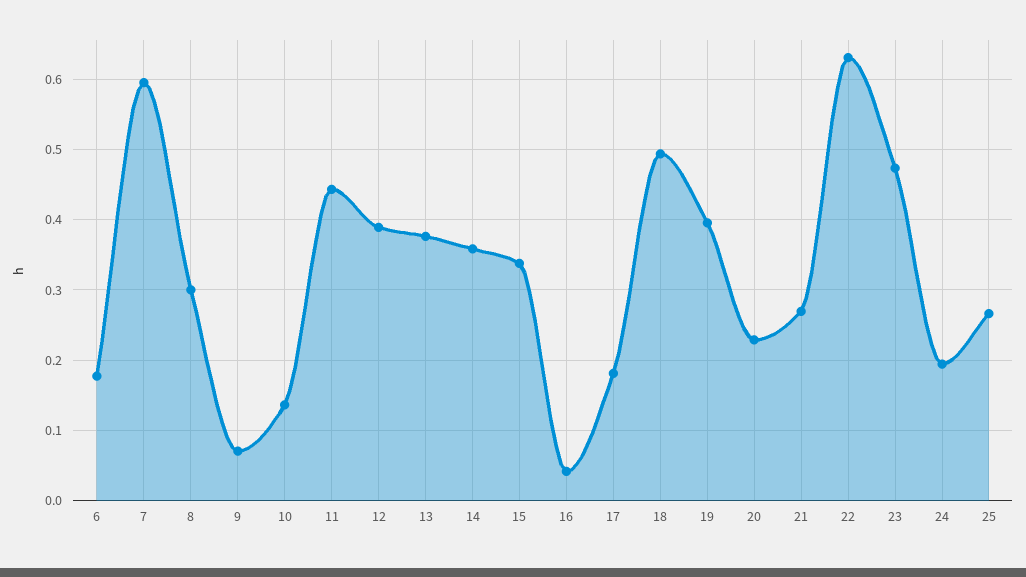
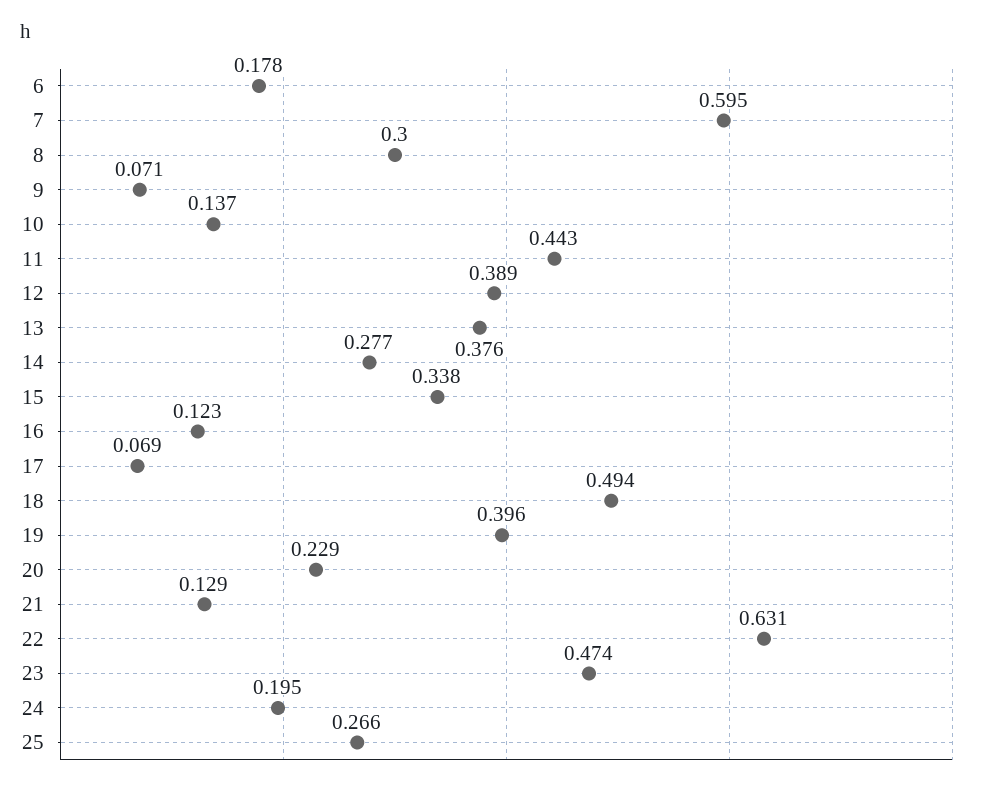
14: 0.36 -> 0.277
16: 0.04 -> 0.123
17: 0.18 -> 0.069
21: 0.27 -> 0.129

